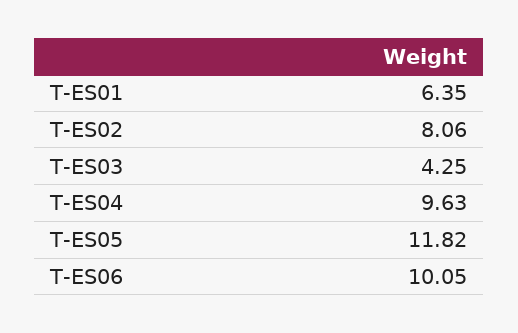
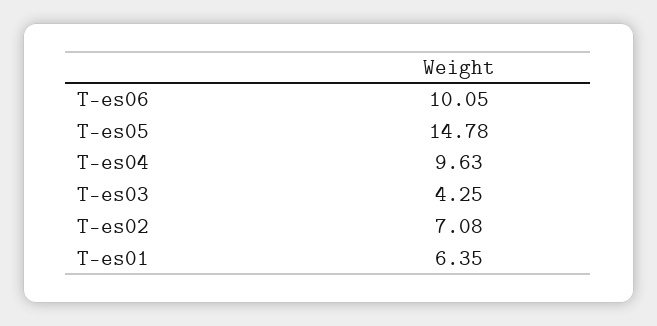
T-ES02: 8.06 -> 7.08
T-ES05: 11.82 -> 14.78

